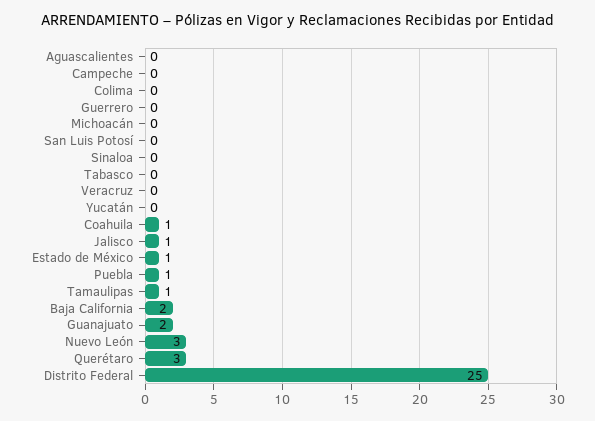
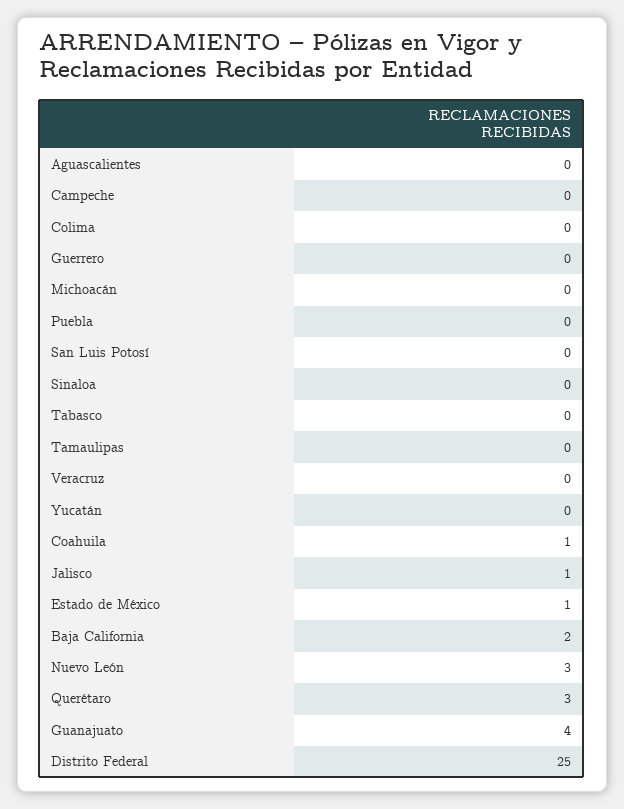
Puebla: 1 -> 0
Tamaulipas: 1 -> 0
Guanajuato: 2 -> 4

